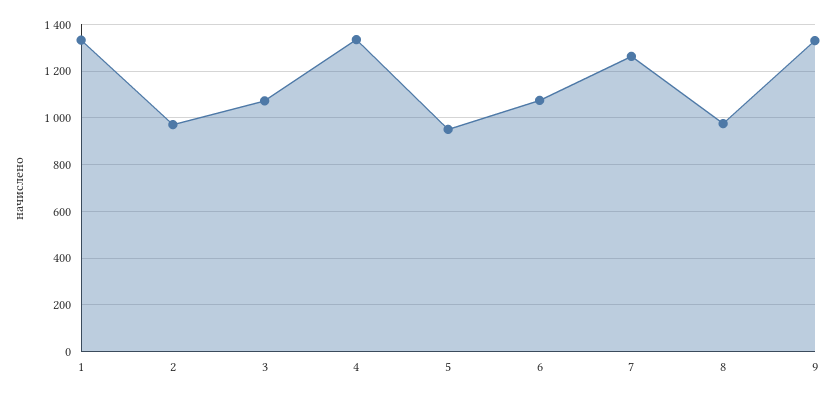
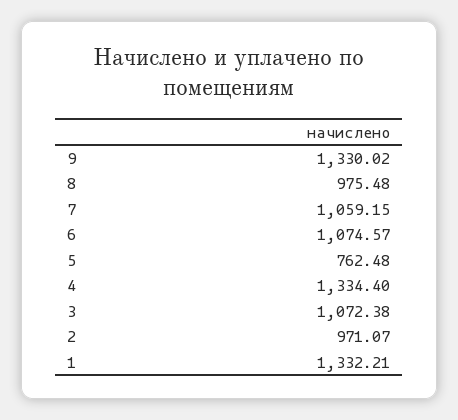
5: 950 -> 762.48
7: 1250 -> 1059.15

